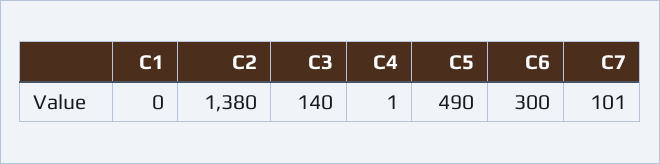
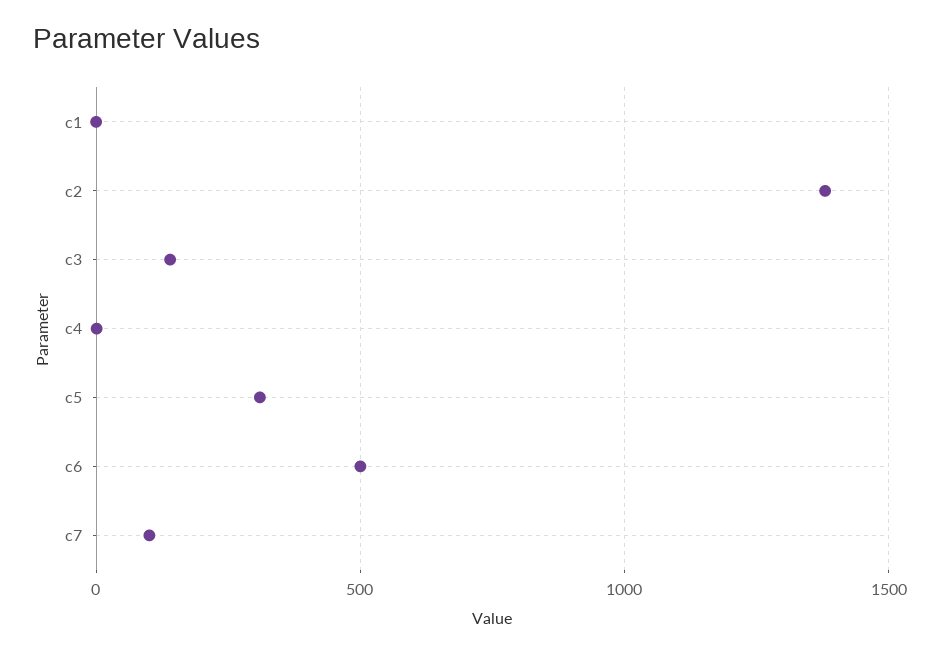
C5: 490 -> 300
C6: 300 -> 500

